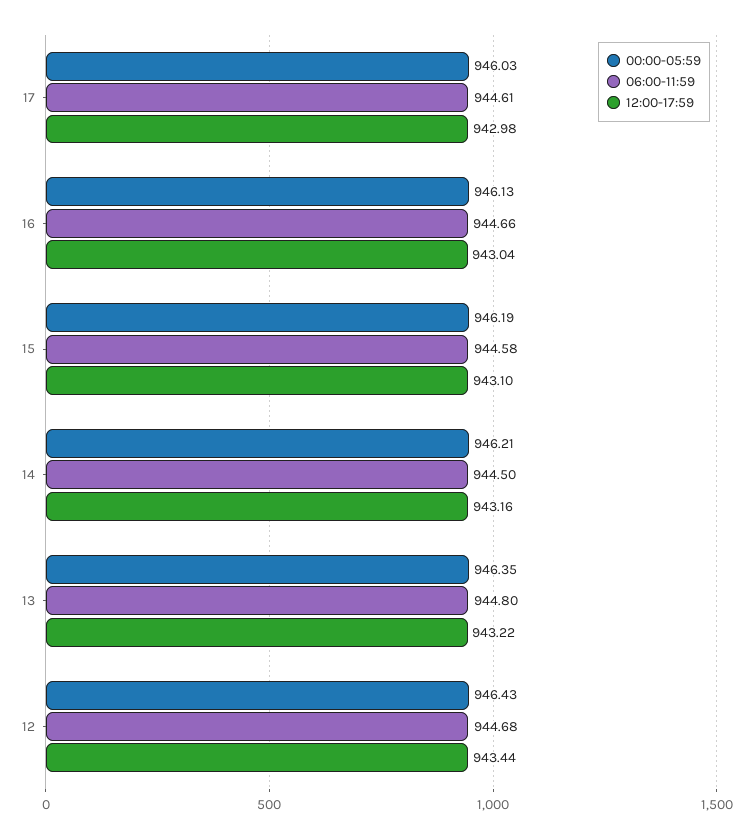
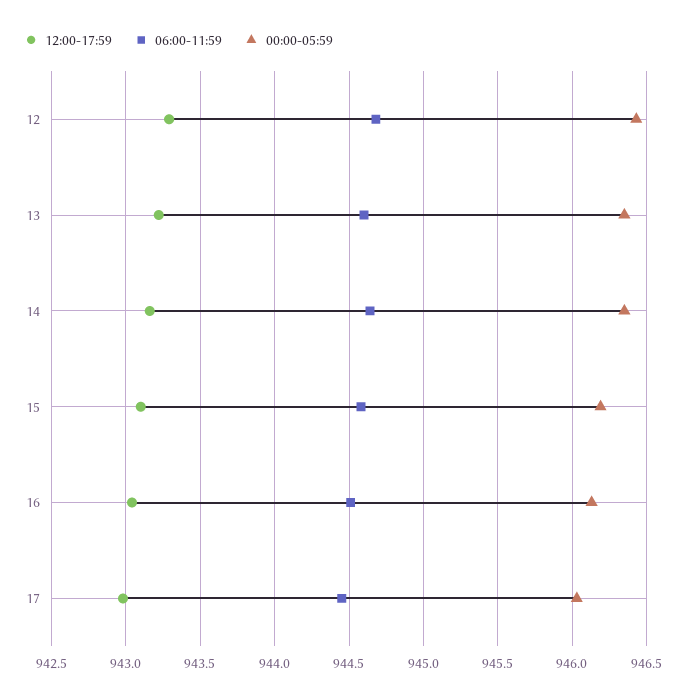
06:00-11:59, 17: 944.61 -> 944.45
06:00-11:59, 16: 944.66 -> 944.5
00:00-05:59, 14: 946.21 -> 946.35
06:00-11:59, 14: 944.5 -> 944.65
06:00-11:59, 13: 944.8 -> 944.6
12:00-17:59, 12: 943.44 -> 943.3

